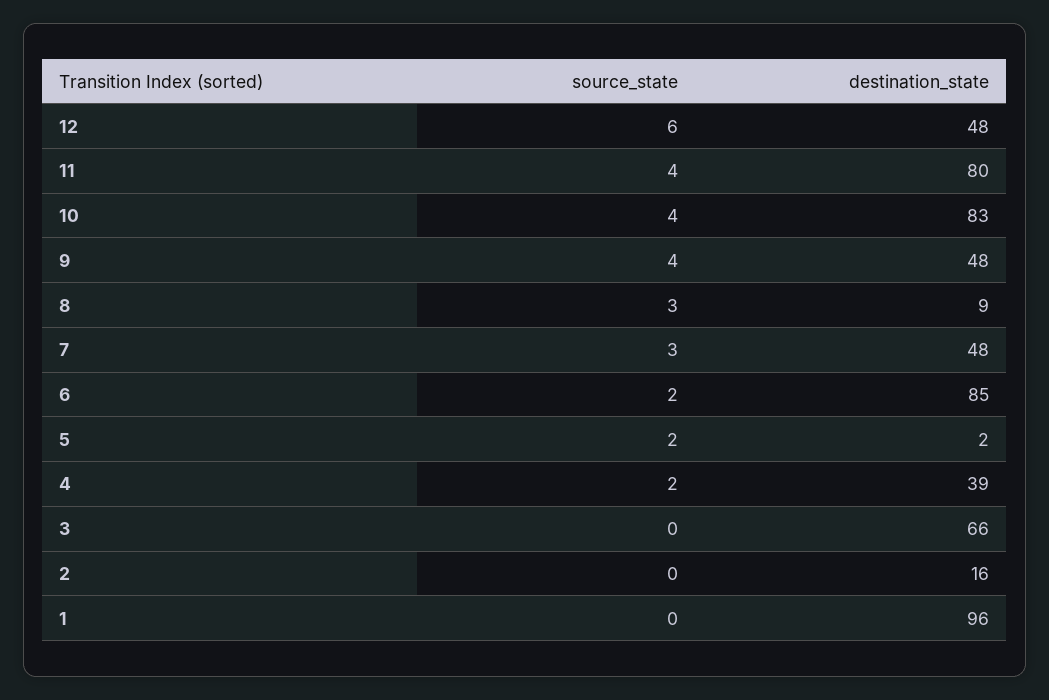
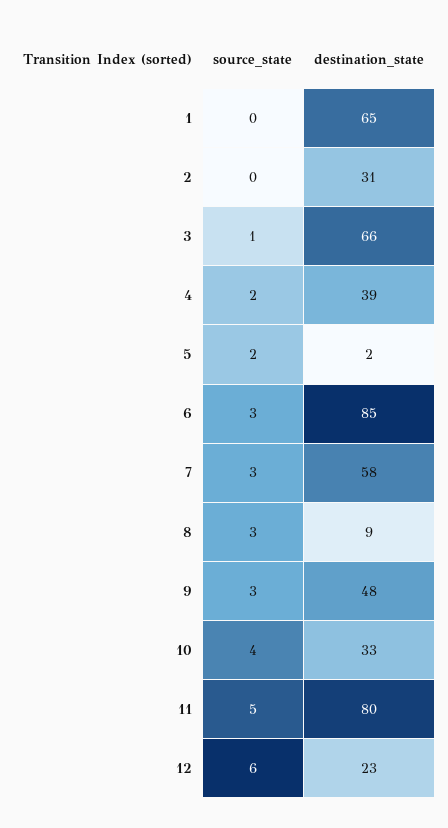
destination_state, 12: 48 -> 23
source_state, 11: 4 -> 5
destination_state, 10: 83 -> 33
source_state, 9: 4 -> 3
destination_state, 7: 48 -> 58
source_state, 6: 2 -> 3
source_state, 3: 0 -> 1
destination_state, 2: 16 -> 31
destination_state, 1: 96 -> 65

